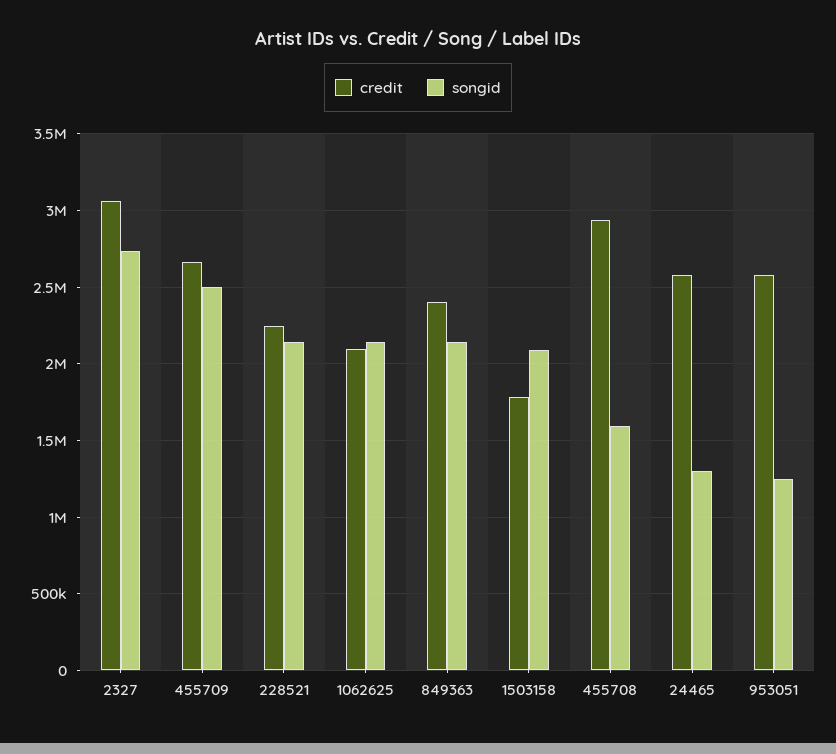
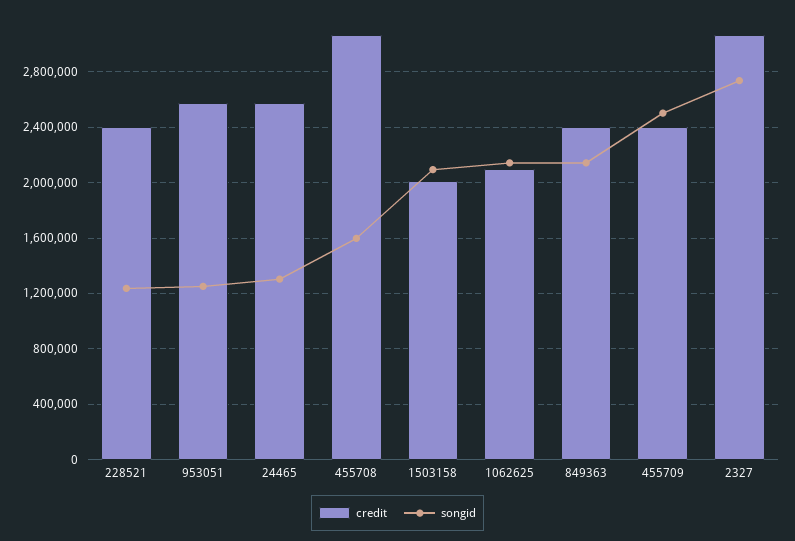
credit, 455709: 2650000 -> 2400000
credit, 228521: 2250000 -> 2400000
songid, 228521: 2150000 -> 1250000
credit, 1503158: 1800000 -> 2000000
credit, 455708: 2950000 -> 3050000

